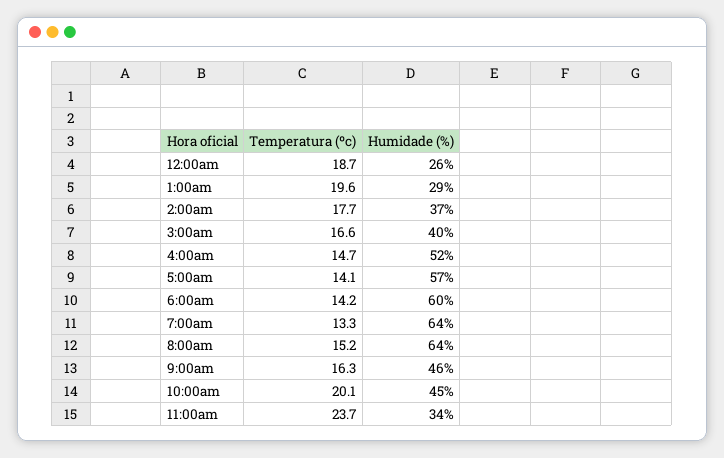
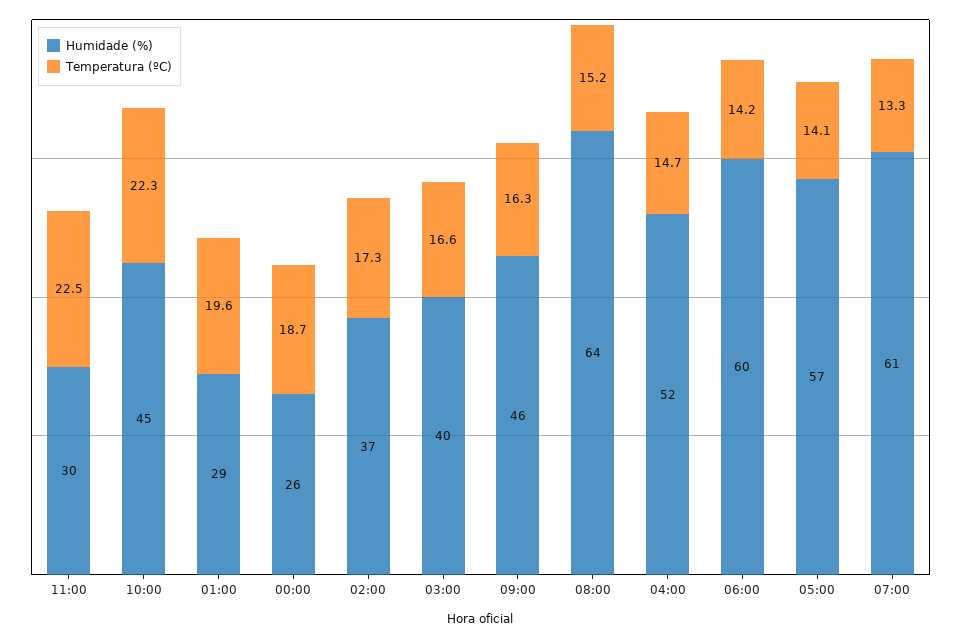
Temperatura (ºc), 2:00am: 17.7 -> 17.3
Humidade (%), 7:00am: 64 -> 61
Temperatura (ºc), 10:00am: 20.1 -> 22.3
Temperatura (ºc), 11:00am: 23.7 -> 22.5
Humidade (%), 11:00am: 34 -> 30

